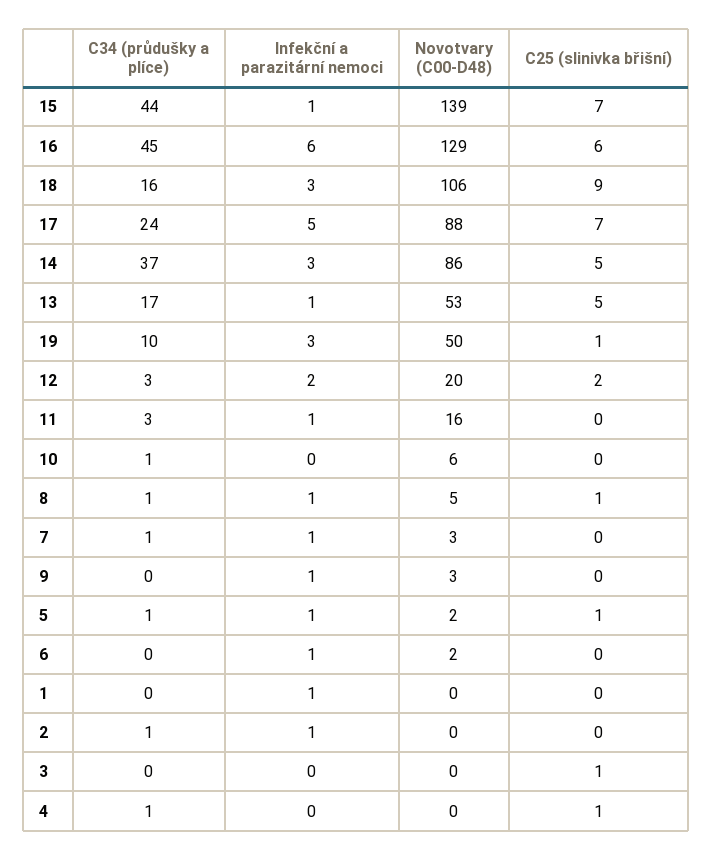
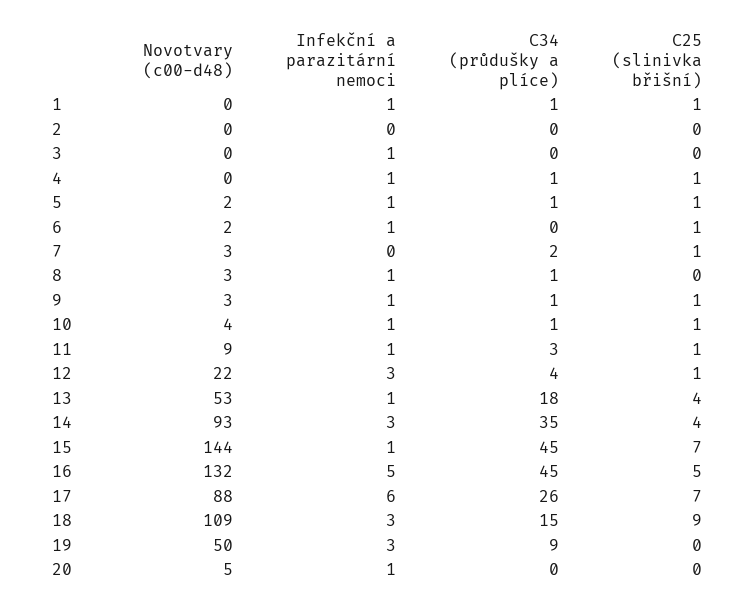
C34 (průdušky a plíce), 15: 44 -> 45
Novotvary (C00-D48), 15: 139 -> 144
Infekční a parazitární nemoci, 16: 6 -> 5
Novotvary (C00-D48), 16: 129 -> 132
C25 (slinivka břišní), 16: 6 -> 5
C34 (průdušky a plíce), 18: 16 -> 15
Novotvary (C00-D48), 18: 106 -> 109
C34 (průdušky a plíce), 17: 24 -> 26
Infekční a parazitární nemoci, 17: 5 -> 6
C34 (průdušky a plíce), 14: 37 -> 35
Novotvary (C00-D48), 14: 86 -> 93
C25 (slinivka břišní), 14: 5 -> 4
C34 (průdušky a plíce), 13: 17 -> 18
C25 (slinivka břišní), 13: 5 -> 4
C34 (průdušky a plíce), 19: 10 -> 9
C25 (slinivka břišní), 19: 1 -> 0
C34 (průdušky a plíce), 12: 3 -> 4
Infekční a parazitární nemoci, 12: 2 -> 3
Novotvary (C00-D48), 12: 20 -> 22
C25 (slinivka břišní), 12: 2 -> 1
Novotvary (C00-D48), 11: 16 -> 9
C25 (slinivka břišní), 11: 0 -> 1
Infekční a parazitární nemoci, 10: 0 -> 1
Novotvary (C00-D48), 10: 6 -> 4
C25 (slinivka břišní), 10: 0 -> 1
Novotvary (C00-D48), 8: 5 -> 3
C25 (slinivka břišní), 8: 1 -> 0
C34 (průdušky a plíce), 7: 1 -> 2
Infekční a parazitární nemoci, 7: 1 -> 0
C25 (slinivka břišní), 7: 0 -> 1
C34 (průdušky a plíce), 9: 0 -> 1
C25 (slinivka břišní), 9: 0 -> 1
C25 (slinivka břišní), 6: 0 -> 1
C34 (průdušky a plíce), 1: 0 -> 1
C25 (slinivka břišní), 1: 0 -> 1
C34 (průdušky a plíce), 2: 1 -> 0
Infekční a parazitární nemoci, 2: 1 -> 0
Infekční a parazitární nemoci, 3: 0 -> 1
C25 (slinivka břišní), 3: 1 -> 0
Infekční a parazitární nemoci, 4: 0 -> 1
Novotvary (C00-D48), 20: none -> 5
Infekční a parazitární nemoci, 20: none -> 1
C34 (průdušky a plíce), 20: none -> 0
C25 (slinivka břišní), 20: none -> 0

